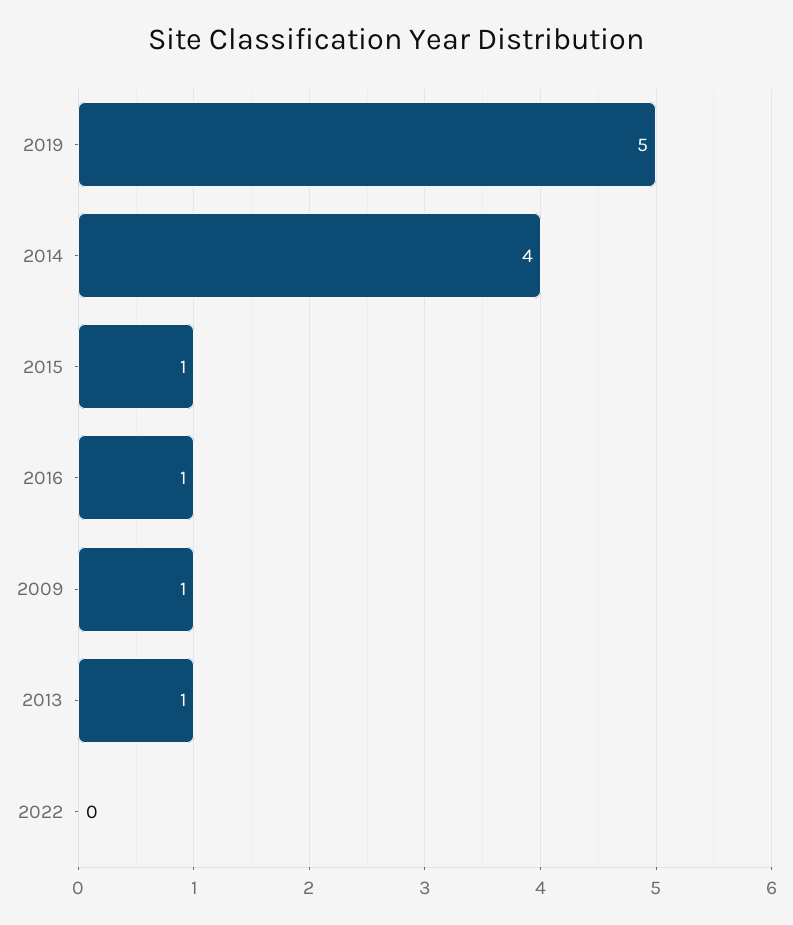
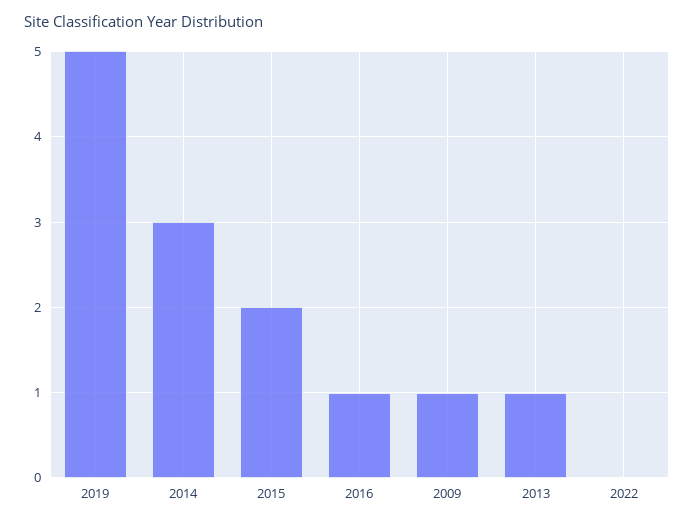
2014: 4 -> 3
2015: 1 -> 2

